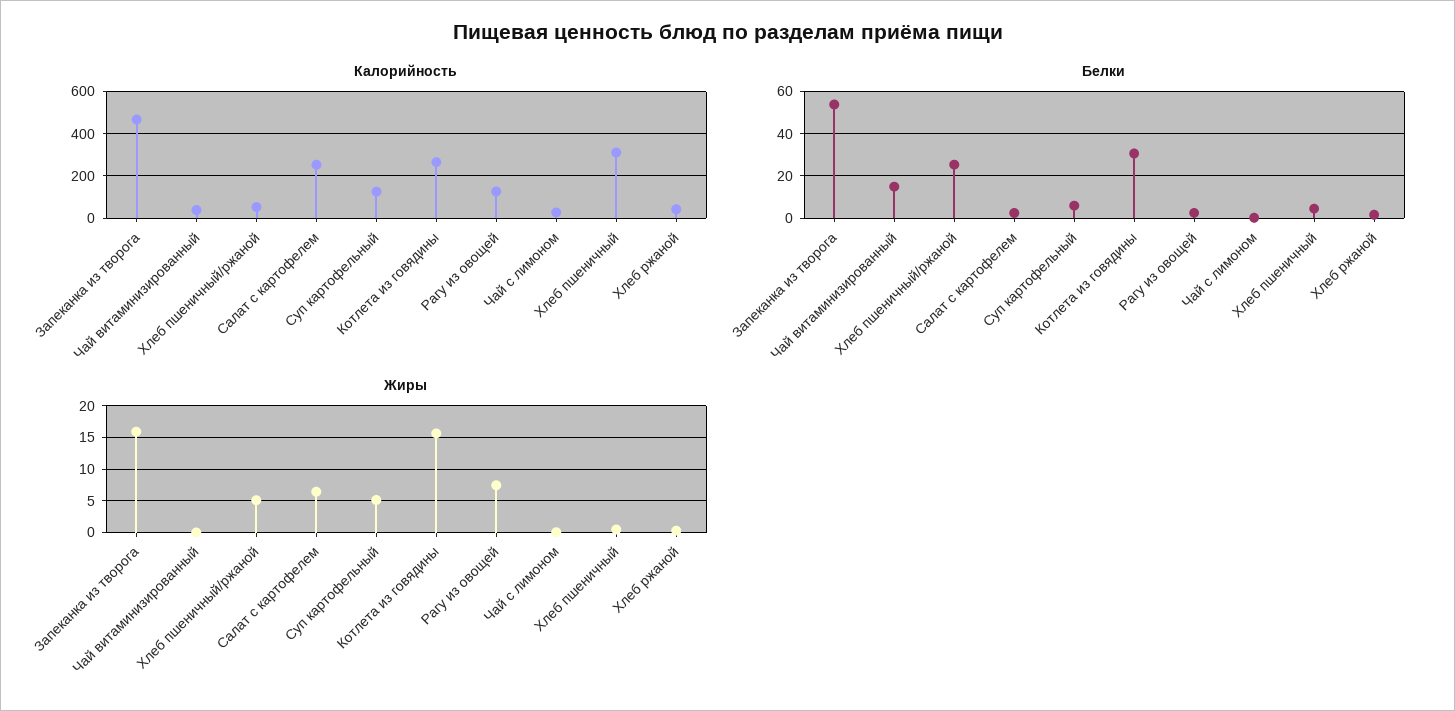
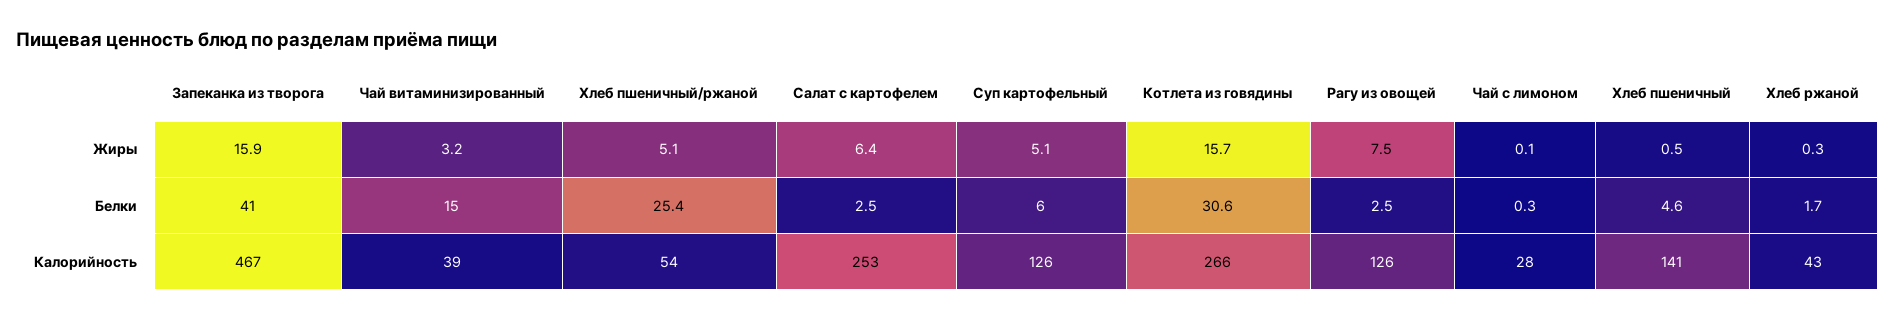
Калорийность, Хлеб пшеничный: 300 -> 141
Белки, Запеканка из творога: 55 -> 41
Жиры, Чай витаминизированный: 0 -> 3.2

